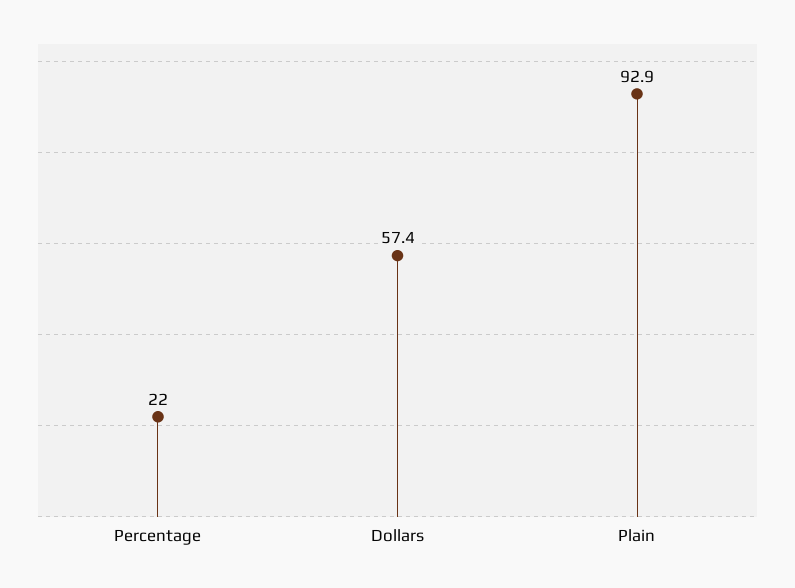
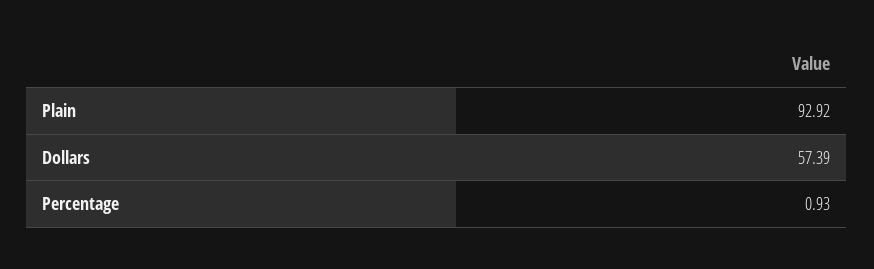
Percentage: 22 -> 0.93

